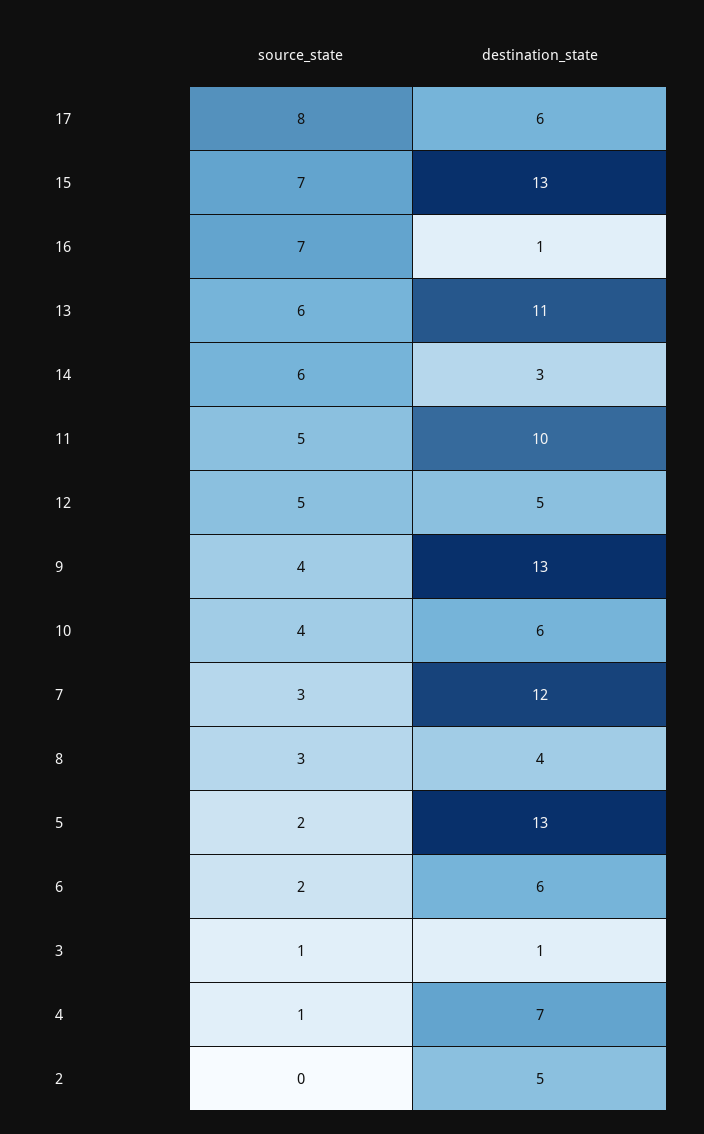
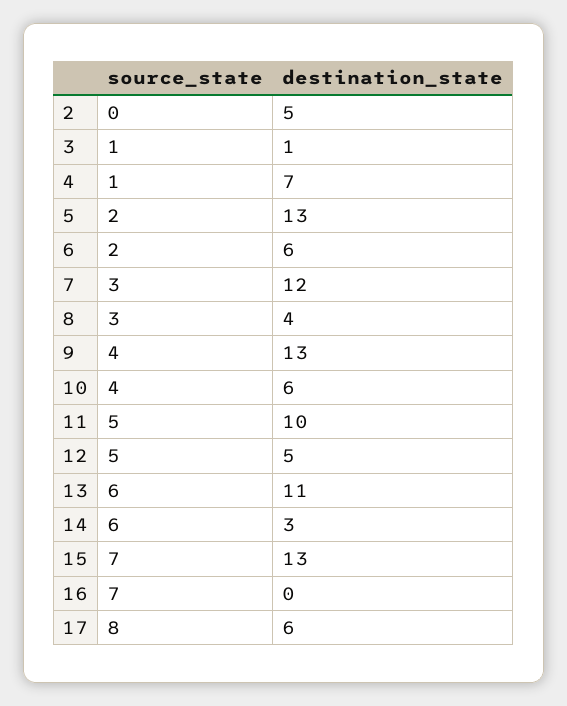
destination_state, 16: 1 -> 0

